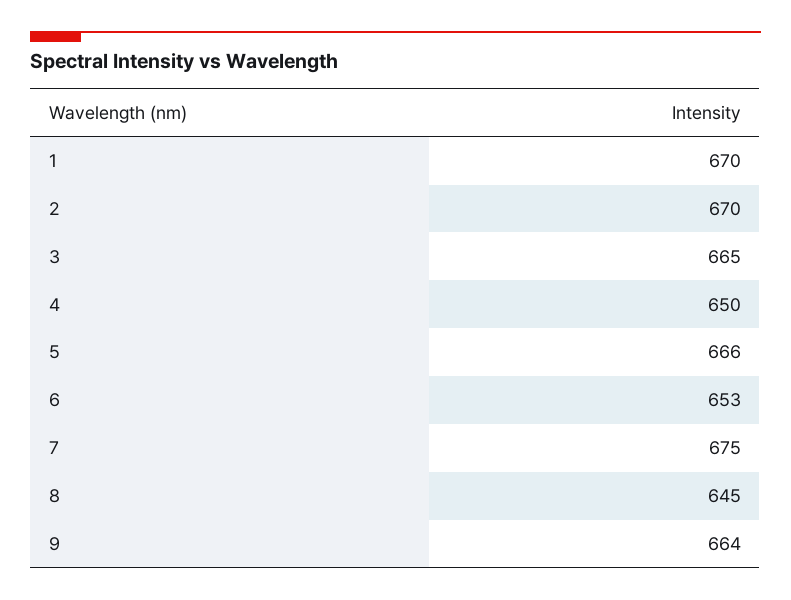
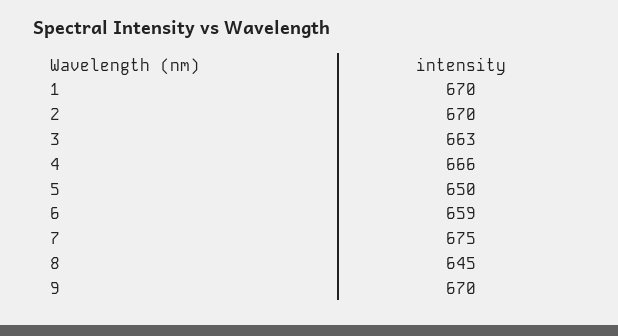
3: 665 -> 663
4: 650 -> 666
5: 666 -> 650
6: 653 -> 659
9: 664 -> 670

